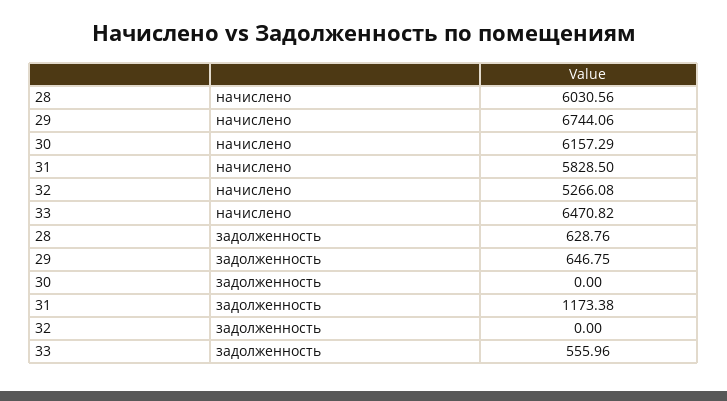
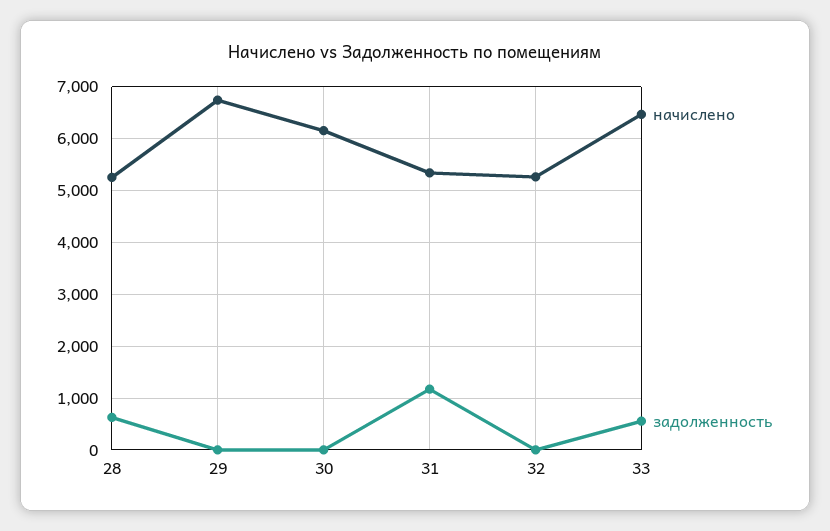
начислено, 28: 6030.56 -> 5200
начислено, 31: 5828.5 -> 5400
задолженность, 29: 646.75 -> 0

